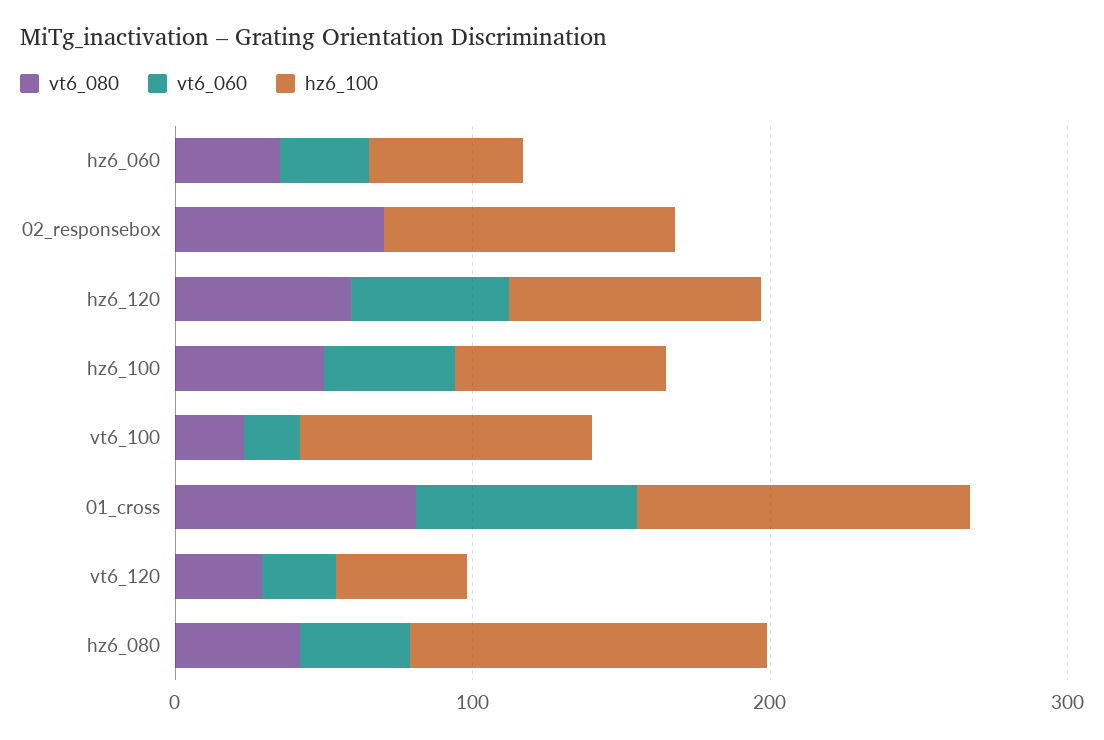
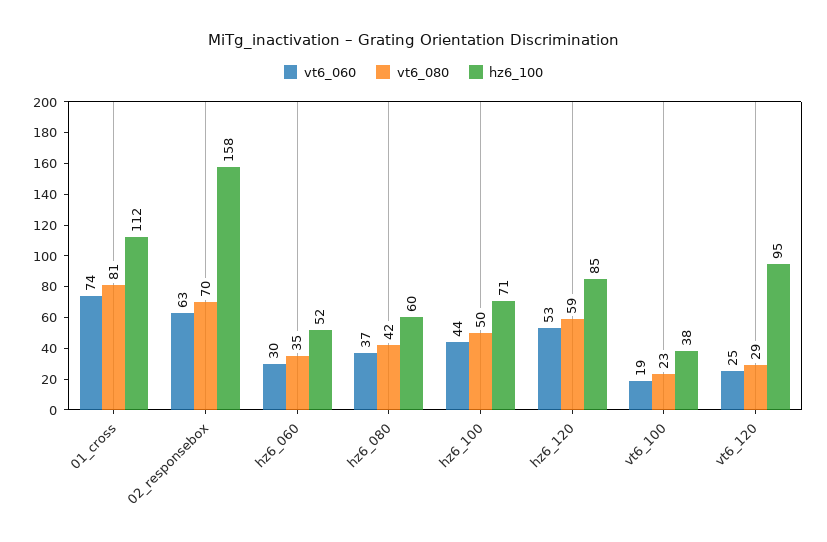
vt6_060, 02_responsebox: 0 -> 63
hz6_100, 02_responsebox: 100 -> 158
hz6_100, vt6_100: 100 -> 38
hz6_100, vt6_120: 40 -> 95
hz6_100, hz6_080: 120 -> 60

